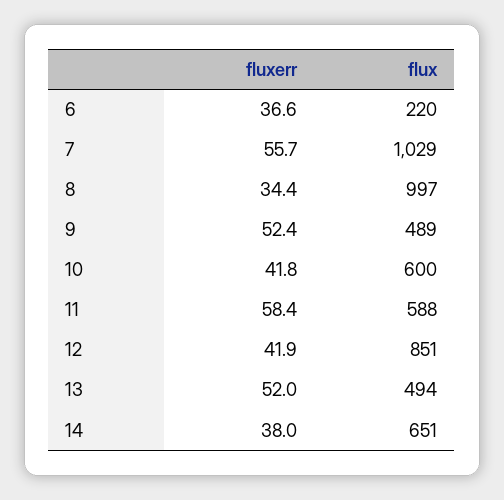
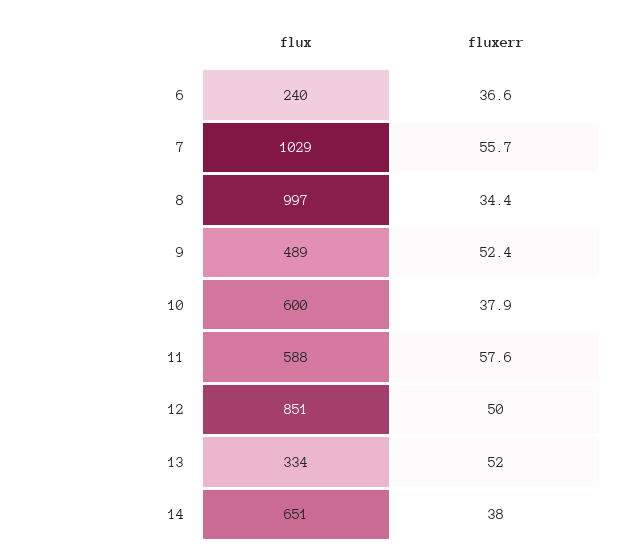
flux, 6: 220 -> 240
fluxerr, 10: 41.8 -> 37.9
fluxerr, 11: 58.4 -> 57.6
fluxerr, 12: 41.9 -> 50
flux, 13: 494 -> 334

